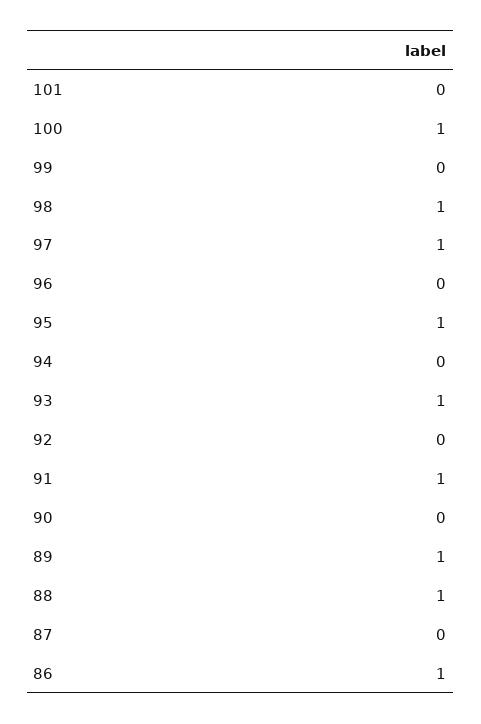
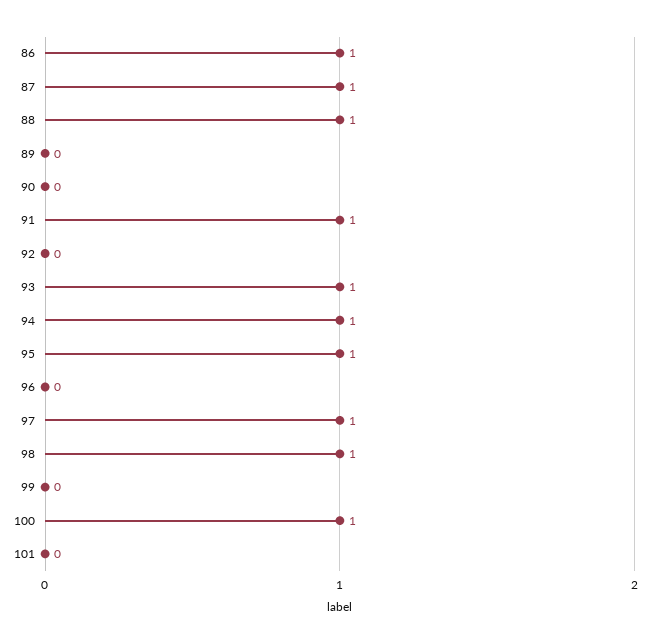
94: 0 -> 1
89: 1 -> 0
87: 0 -> 1

